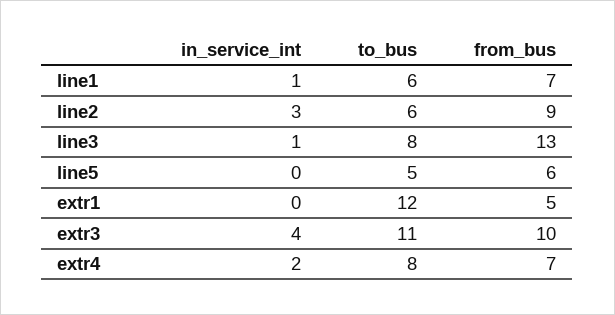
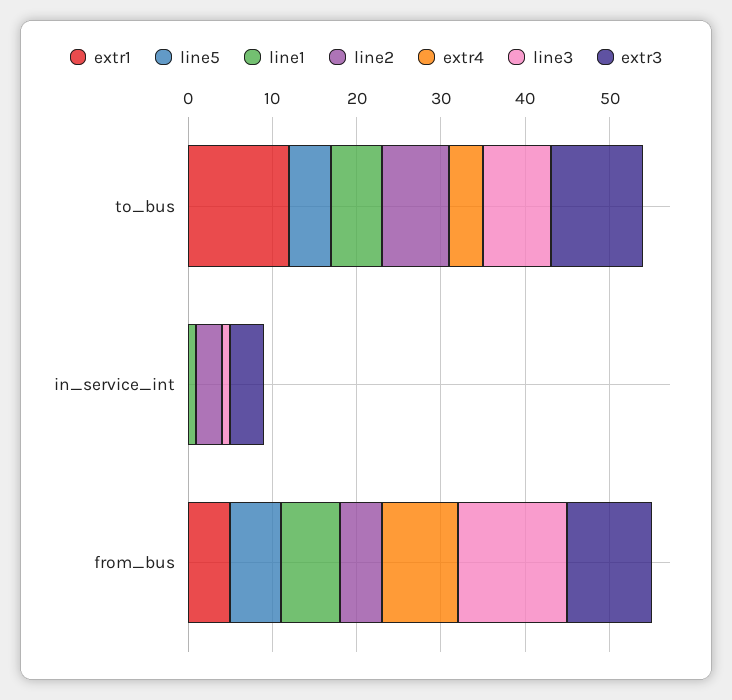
line2, to_bus: 6 -> 8
line2, from_bus: 9 -> 5
extr4, in_service_int: 2 -> 0
extr4, to_bus: 8 -> 4
extr4, from_bus: 7 -> 9

